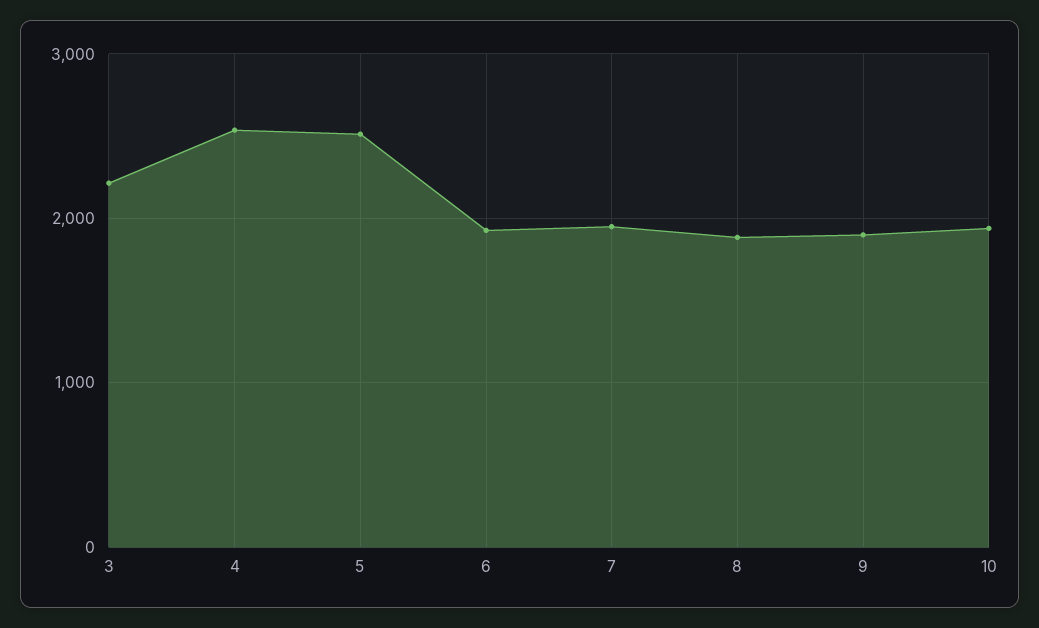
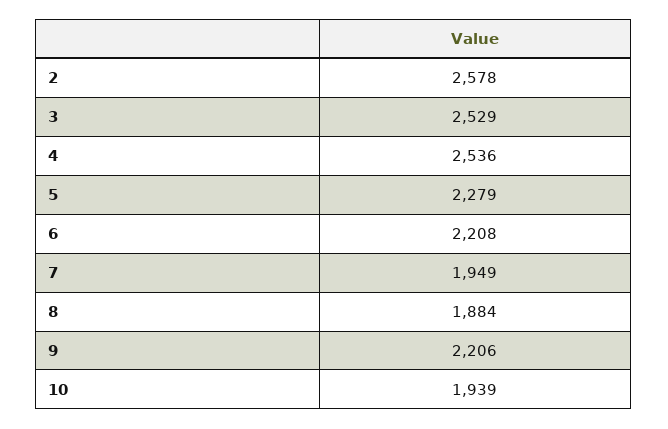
3: 2200 -> 2529
5: 2500 -> 2279
6: 1900 -> 2208
9: 1900 -> 2206
2: none -> 2578

